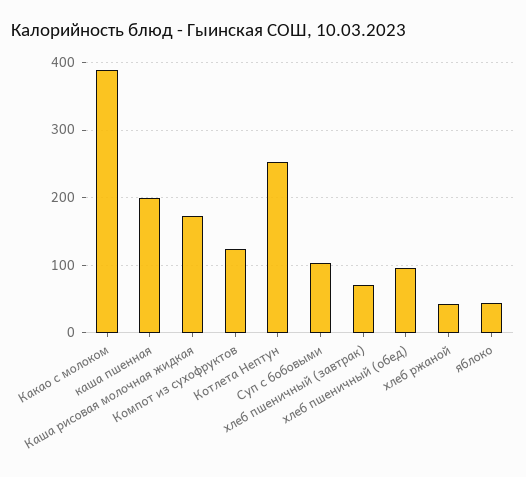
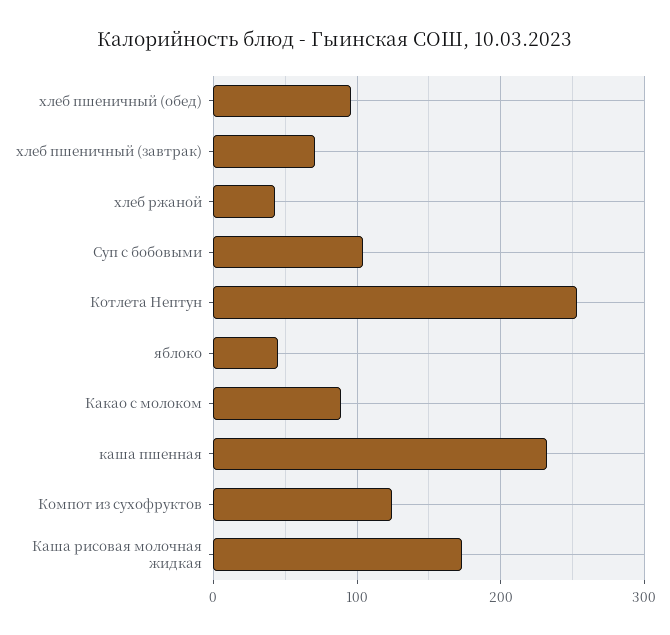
Какао с молоком: 390 -> 90
каша пшенная: 200 -> 230

